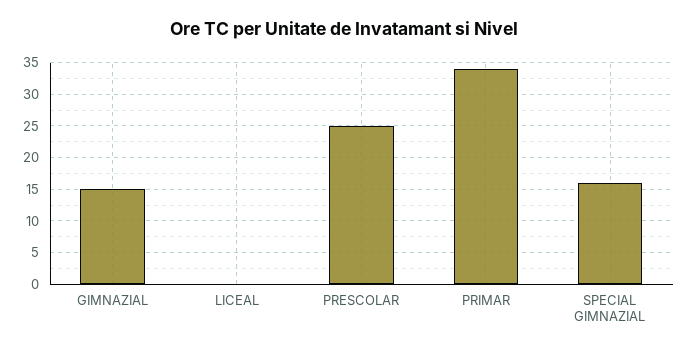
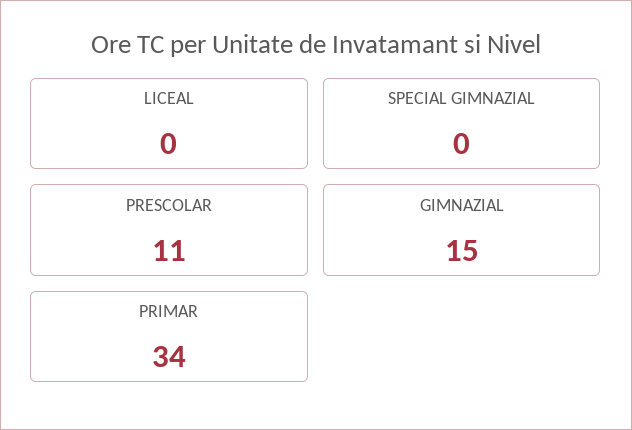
PRESCOLAR: 25 -> 11
SPECIAL GIMNAZIAL: 16 -> 0

